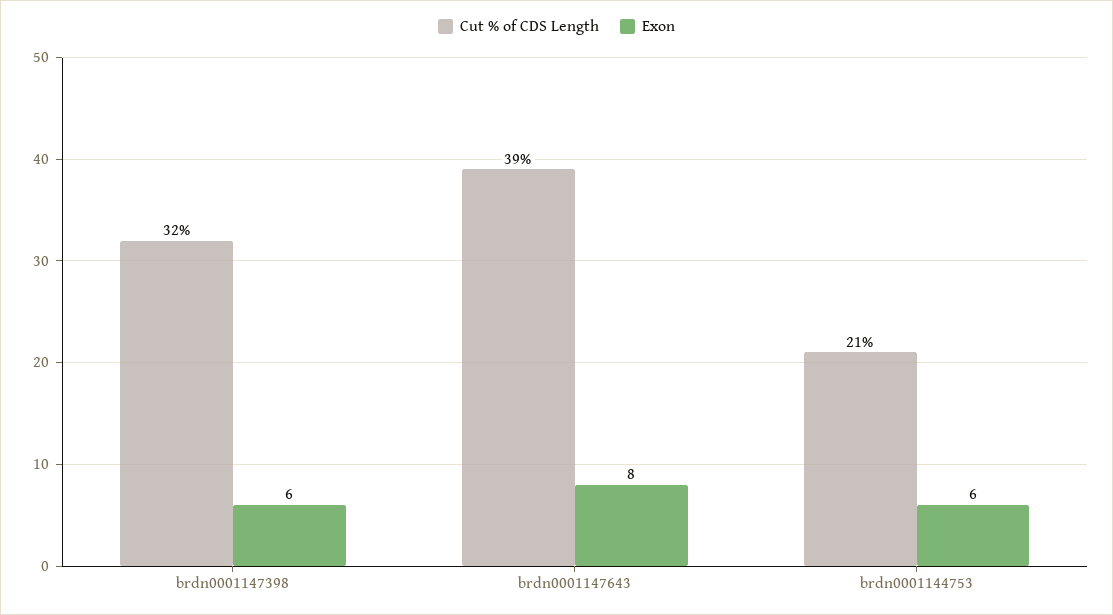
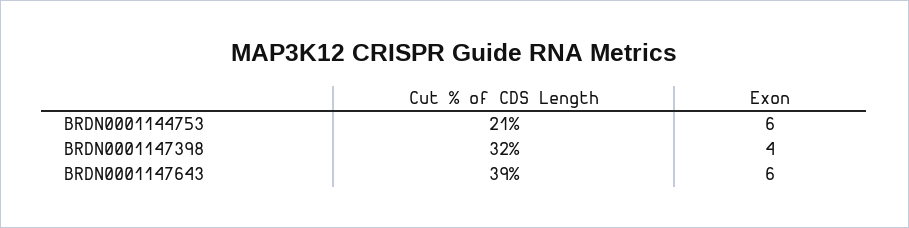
Exon, brdn0001147398: 6 -> 4
Exon, brdn0001147643: 8 -> 6

